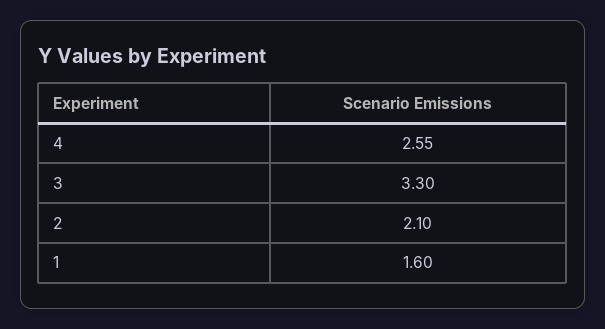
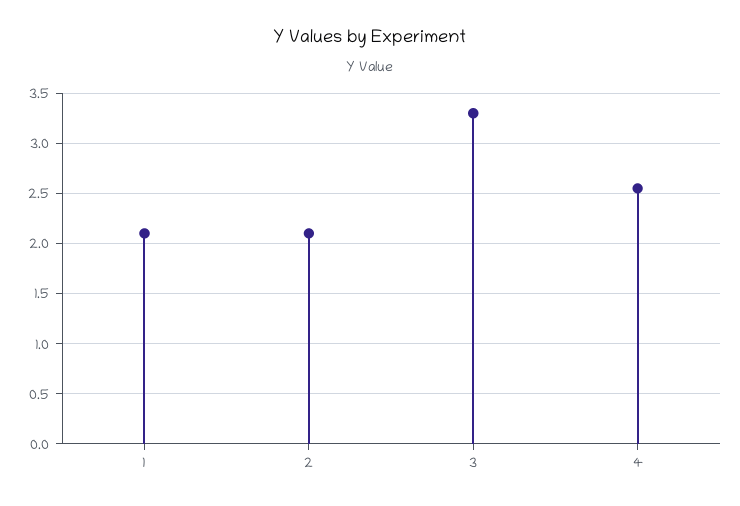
1: 1.6 -> 2.1

